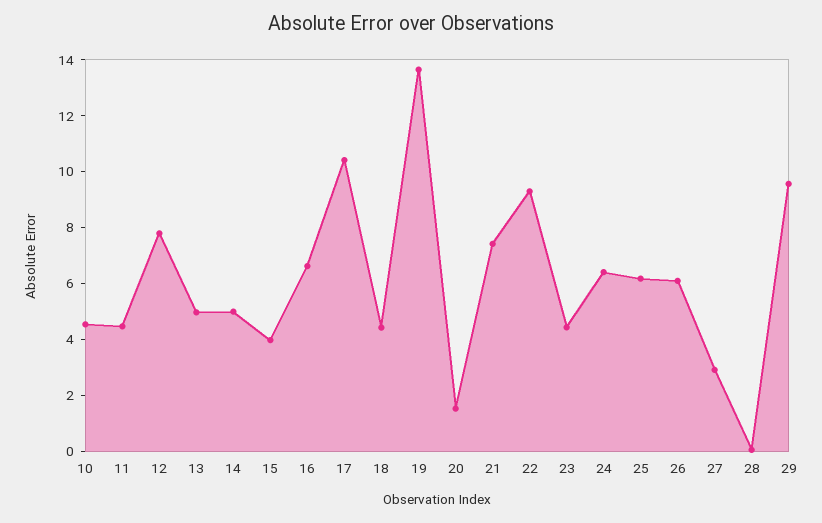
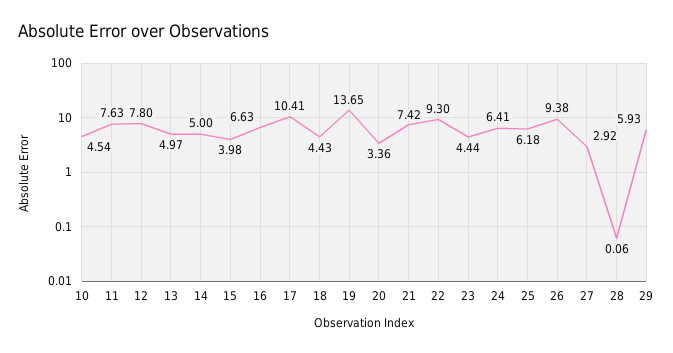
11: 4.5 -> 7.63
20: 1.5 -> 3.36
26: 6 -> 9.38
29: 9.5 -> 5.93

